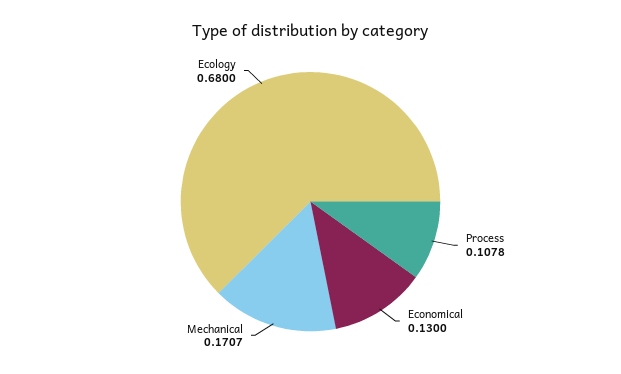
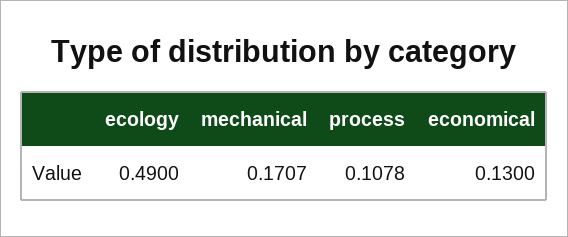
Ecology: 0.68 -> 0.49

